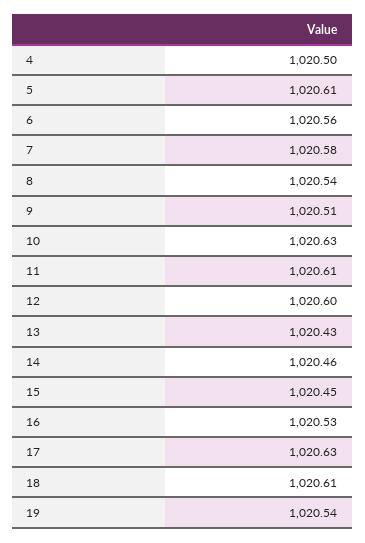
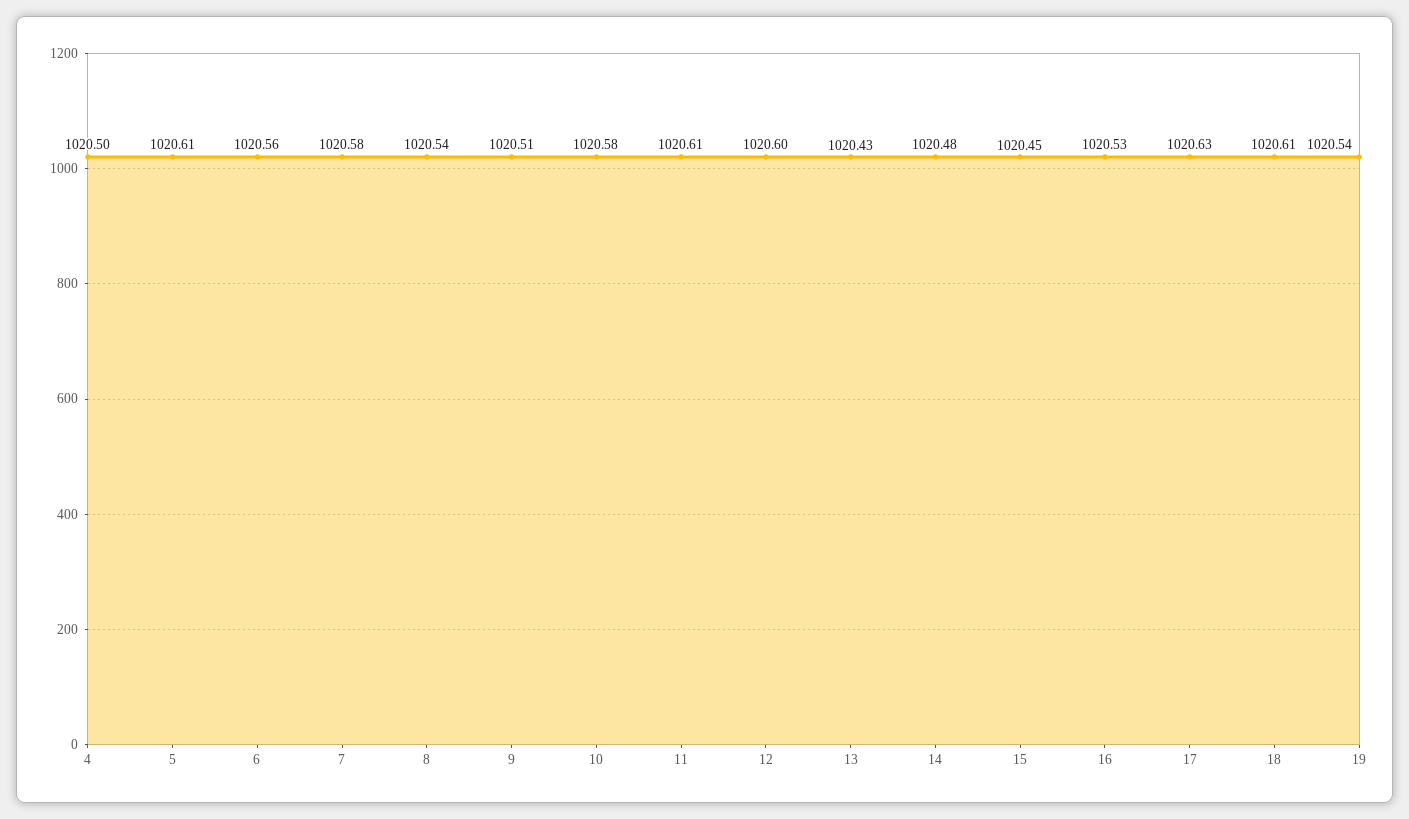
10: 1020.63 -> 1020.58
14: 1020.46 -> 1020.48

